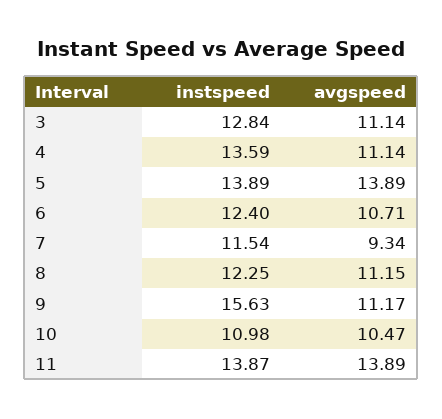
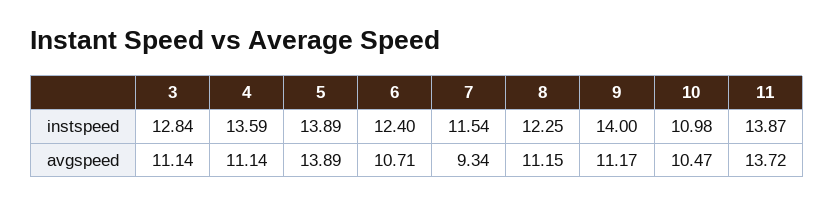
instspeed, 9: 15.63 -> 14
avgspeed, 11: 13.89 -> 13.72

